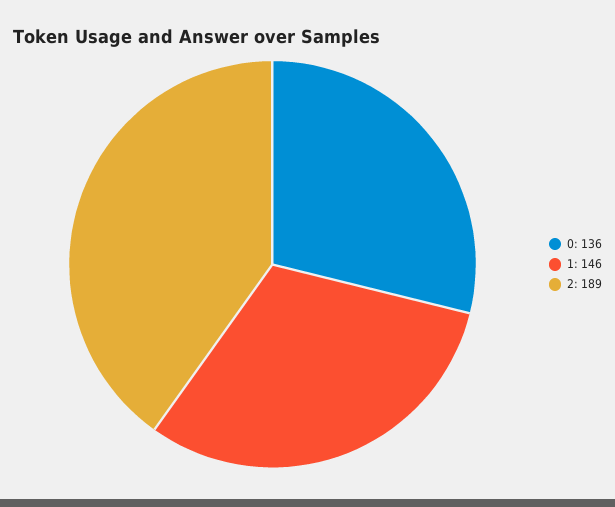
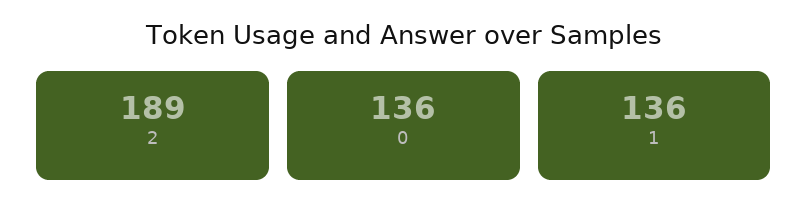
1: 146 -> 136

